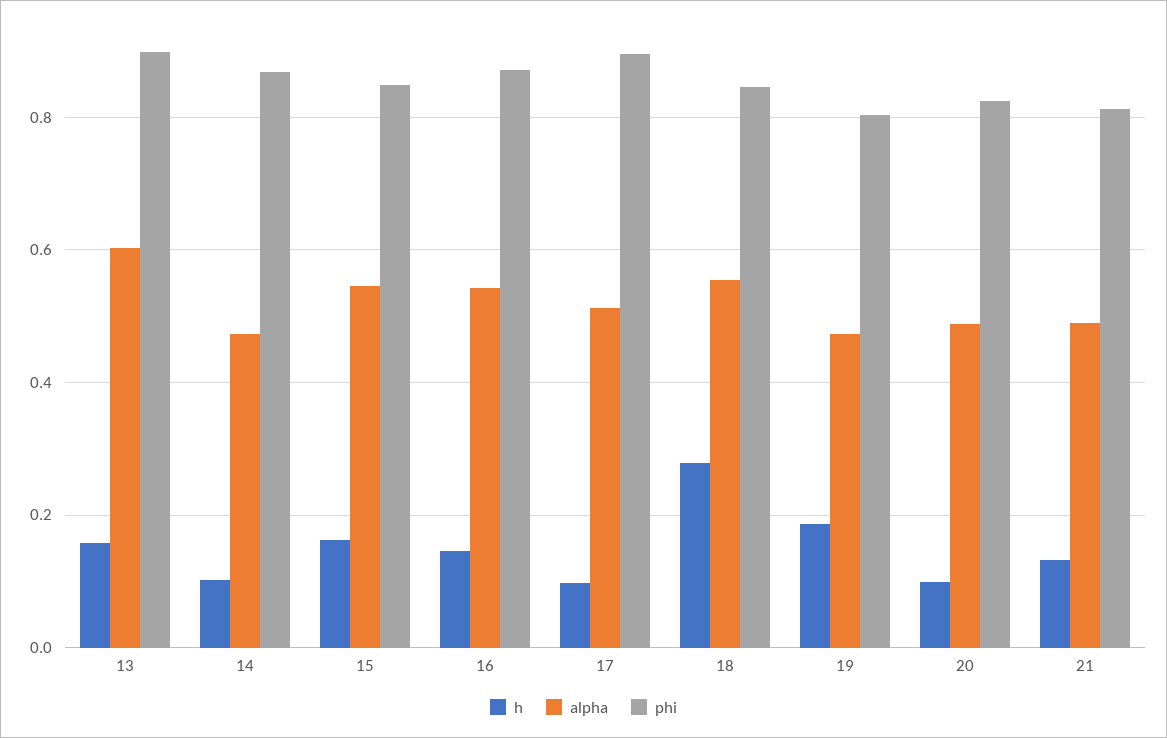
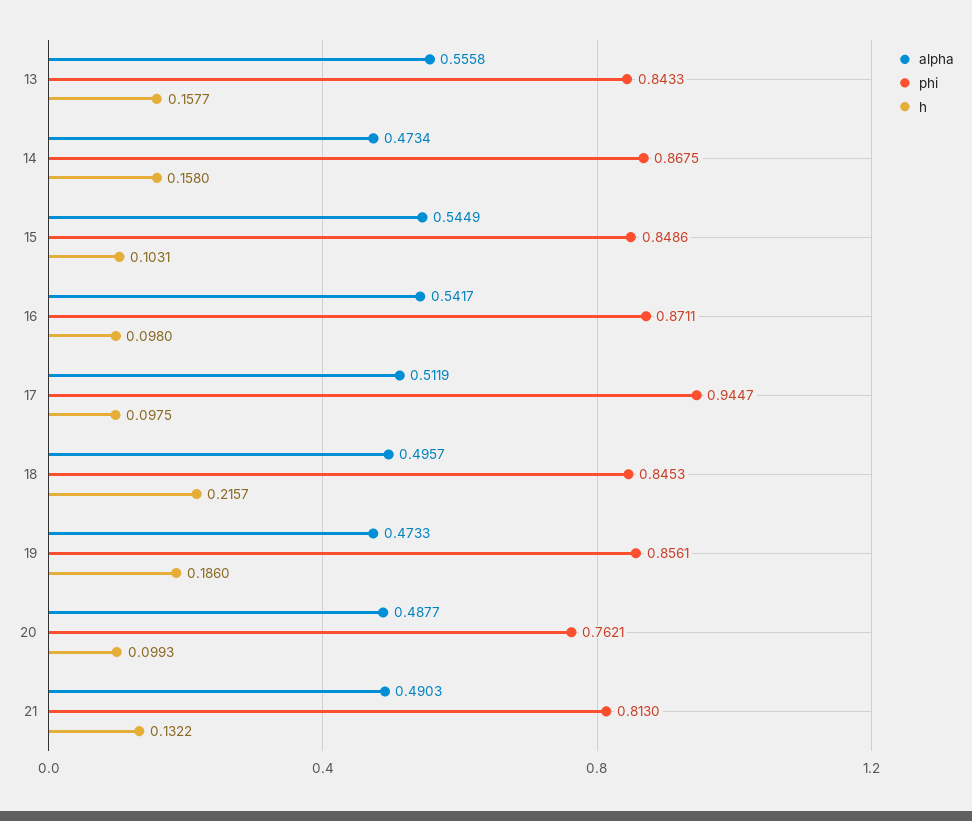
alpha, 13: 0.6 -> 0.5558
phi, 13: 0.9 -> 0.8433
h, 14: 0.1 -> 0.158
h, 15: 0.16 -> 0.1031
h, 16: 0.14 -> 0.098
phi, 17: 0.9 -> 0.9447
h, 18: 0.28 -> 0.2157
alpha, 18: 0.56 -> 0.4957
phi, 19: 0.8 -> 0.8561
phi, 20: 0.82 -> 0.7621

